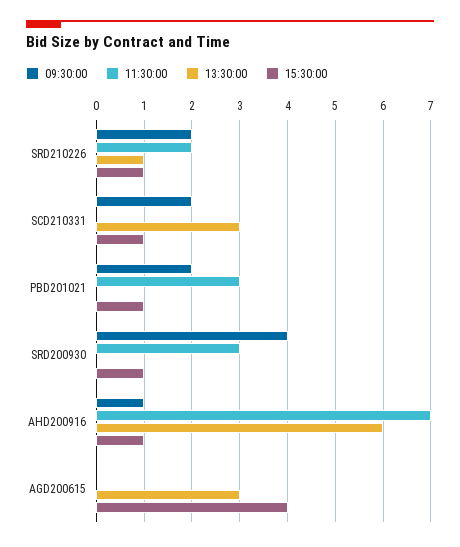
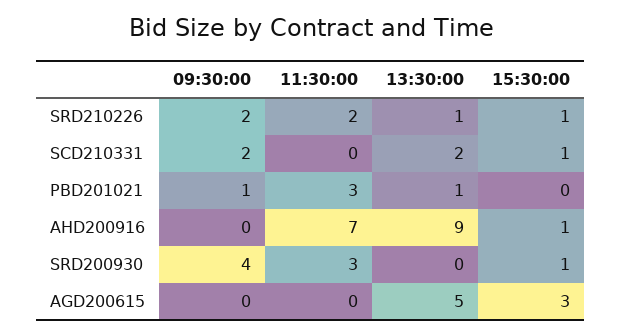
13:30:00, SCD210331: 3 -> 2
09:30:00, PBD201021: 2 -> 1
13:30:00, PBD201021: 0 -> 1
15:30:00, PBD201021: 1 -> 0
09:30:00, AHD200916: 1 -> 0
13:30:00, AHD200916: 6 -> 9
13:30:00, AGD200615: 3 -> 5
15:30:00, AGD200615: 4 -> 3

